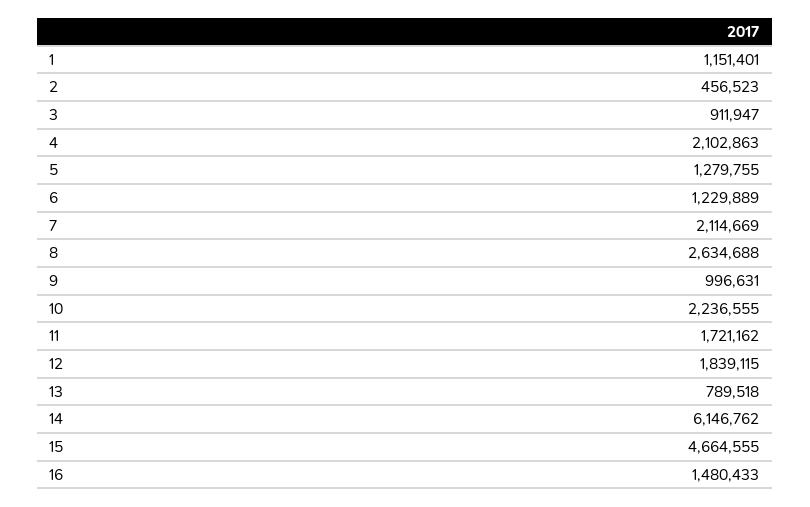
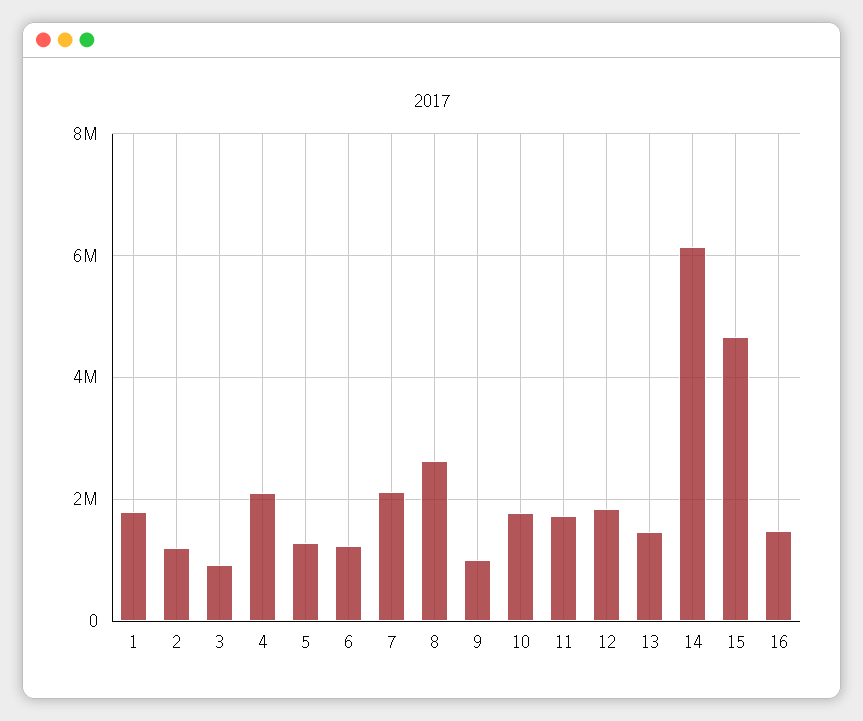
1: 1151401 -> 1800000
2: 456523 -> 1200000
10: 2236555 -> 1800000
13: 789518 -> 1400000

